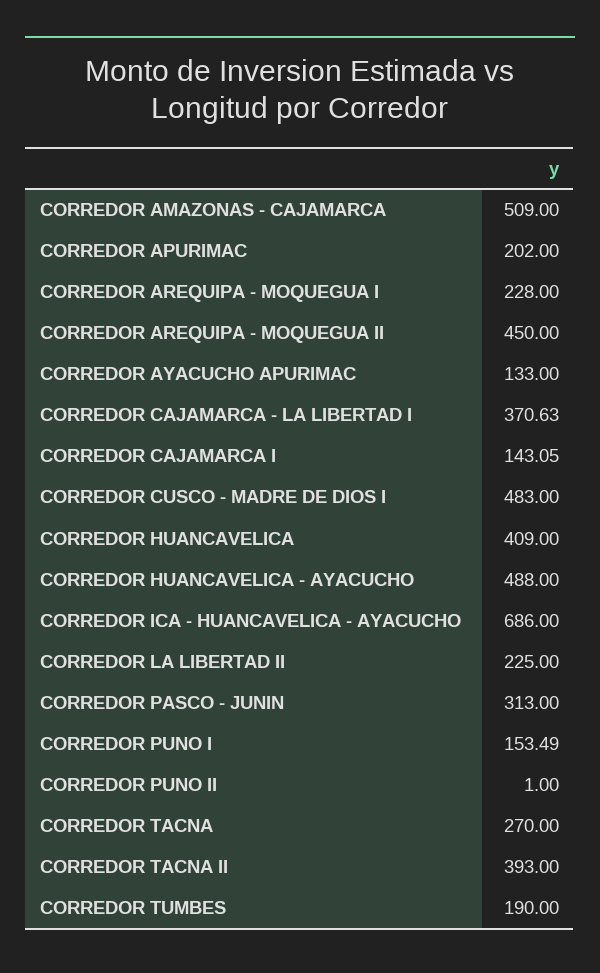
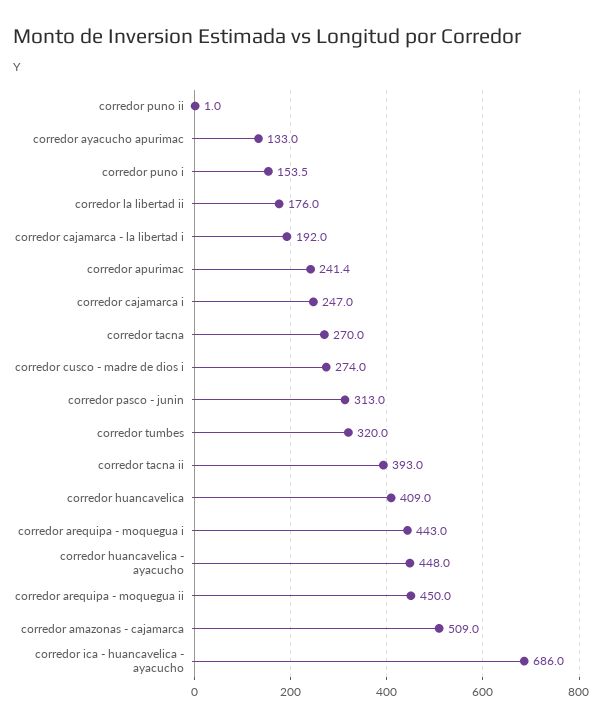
CORREDOR APURIMAC: 202 -> 241.4
CORREDOR AREQUIPA - MOQUEGUA I: 228 -> 443
CORREDOR CAJAMARCA - LA LIBERTAD I: 370.63 -> 192
CORREDOR CAJAMARCA I: 143.05 -> 247
CORREDOR CUSCO - MADRE DE DIOS I: 483 -> 274
CORREDOR HUANCAVELICA - AYACUCHO: 488 -> 448
CORREDOR LA LIBERTAD II: 225 -> 176
CORREDOR TUMBES: 190 -> 320

